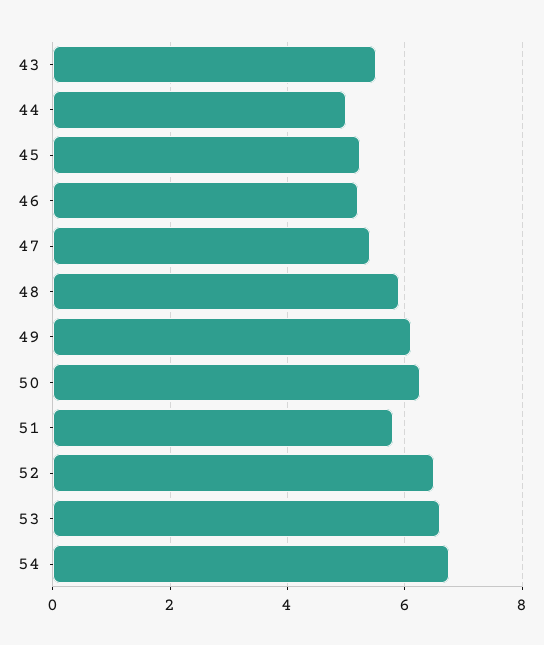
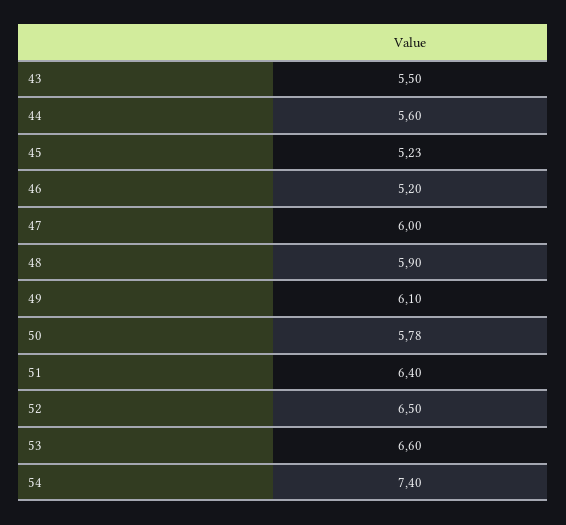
44: 5 -> 5.6
47: 5.4 -> 6
50: 6.2 -> 5.78
51: 5.8 -> 6.4
54: 6.8 -> 7.4

